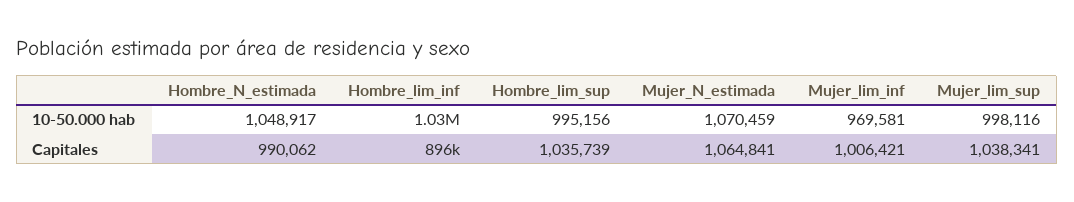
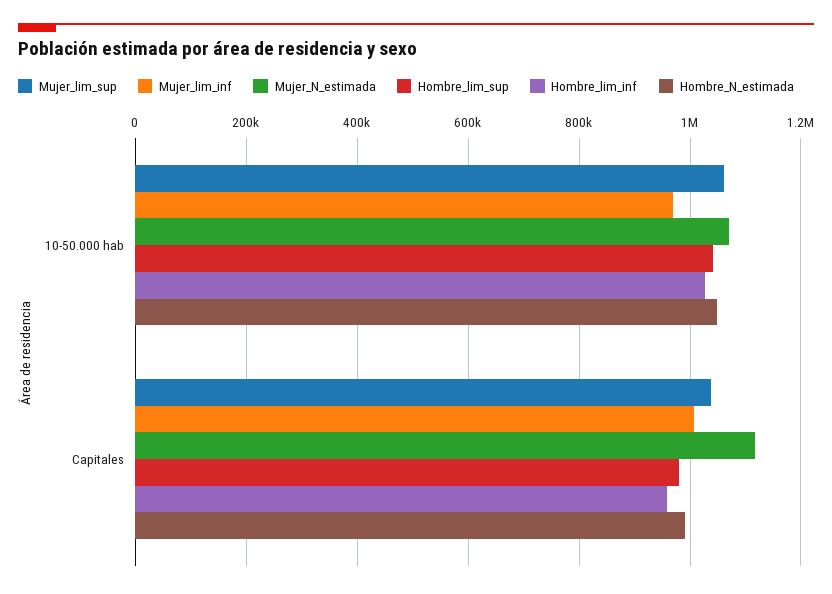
Hombre_lim_sup, 10-50.000 hab: 995156 -> 1040000
Mujer_lim_sup, 10-50.000 hab: 998116 -> 1060000
Hombre_lim_inf, Capitales: 896000 -> 960000
Hombre_lim_sup, Capitales: 1035739 -> 980000
Mujer_N_estimada, Capitales: 1064841 -> 1120000

